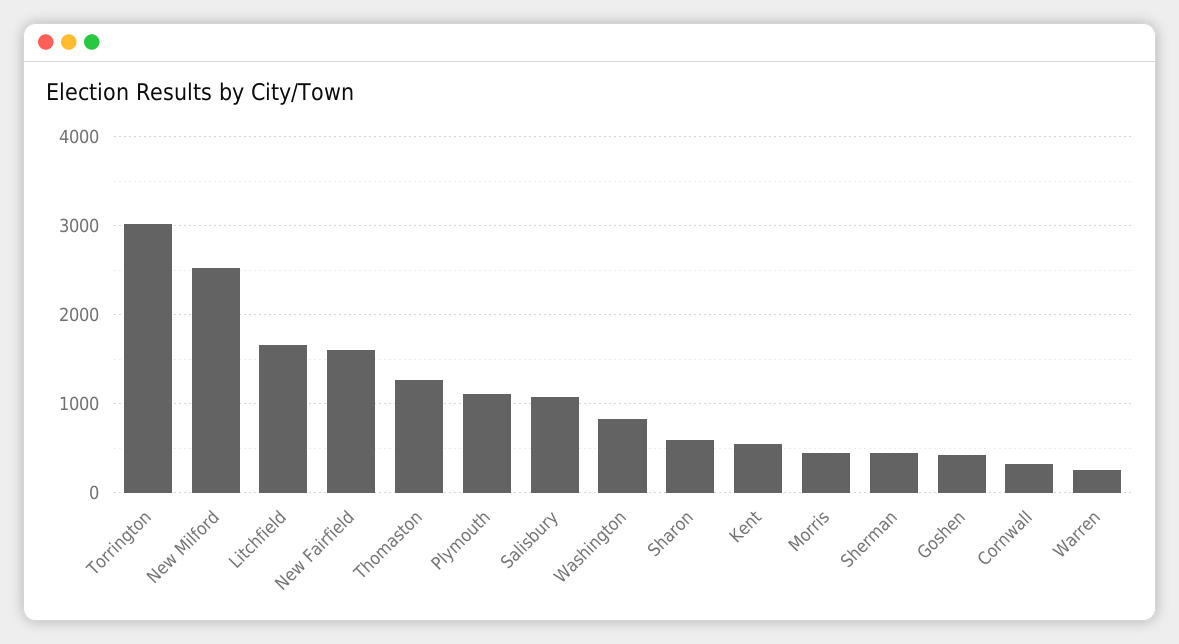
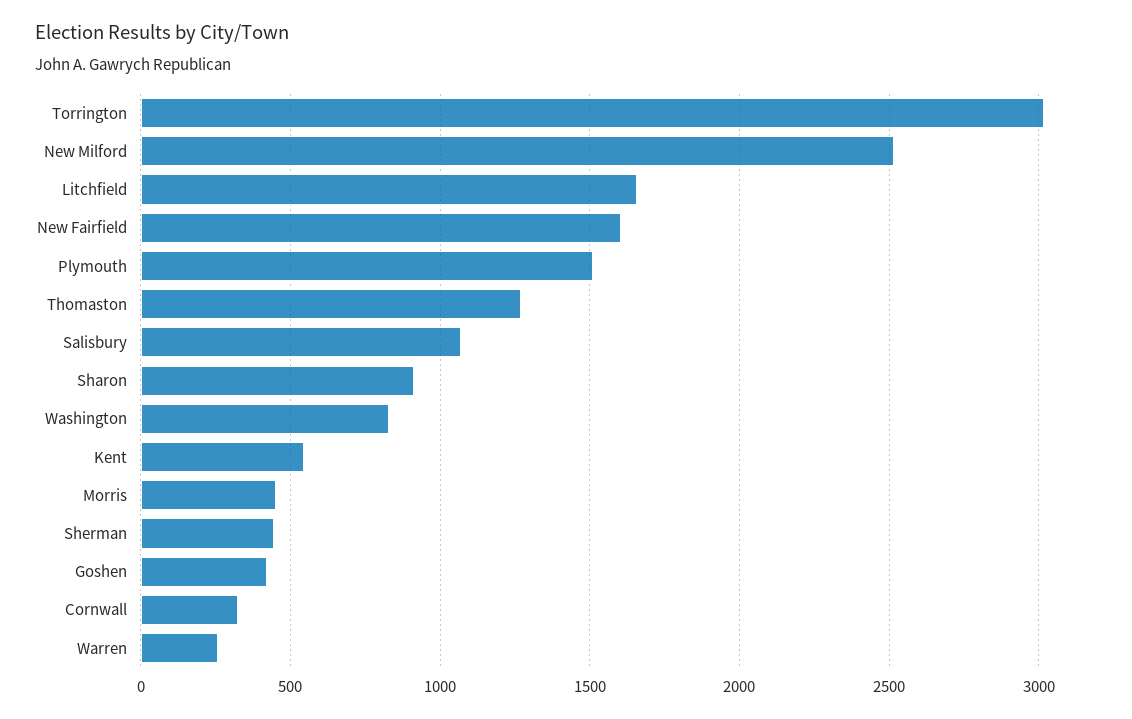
Plymouth: 1100 -> 1500
Sharon: 600 -> 900

